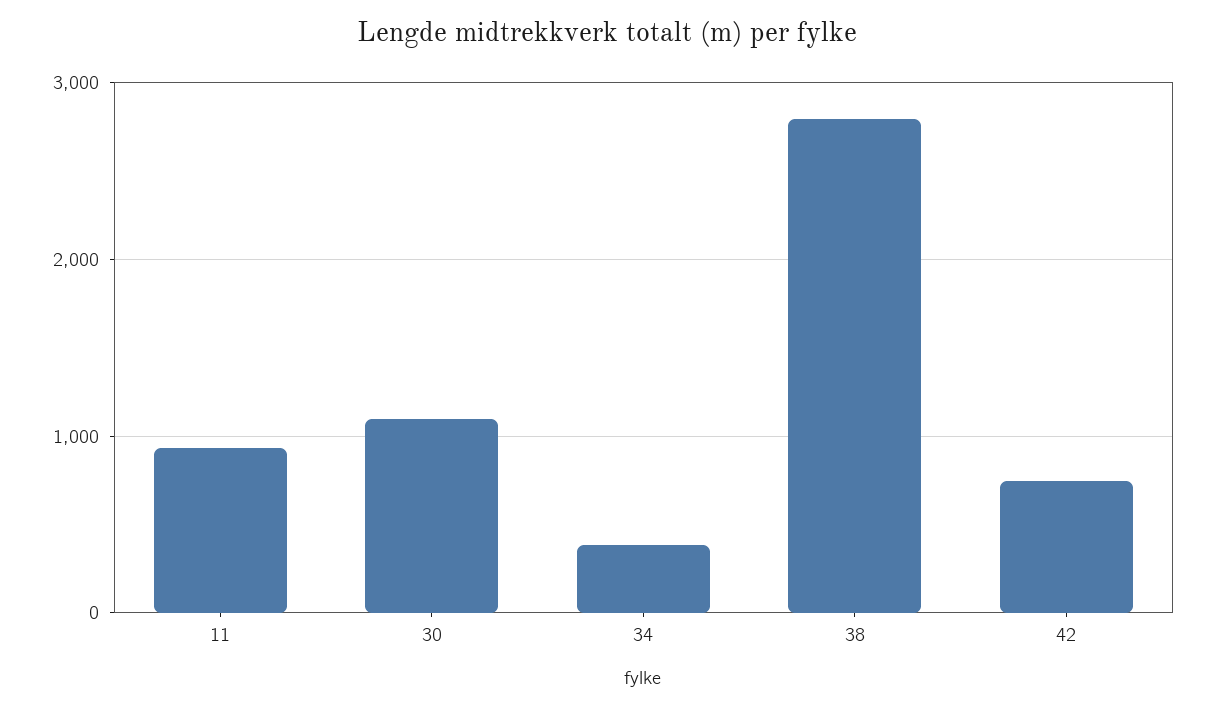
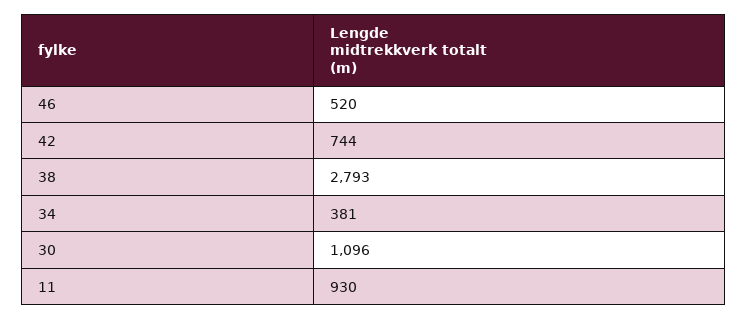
46: none -> 520

